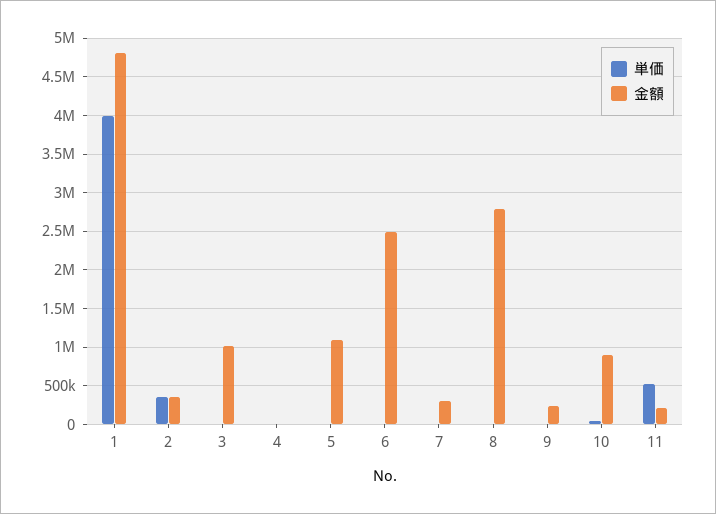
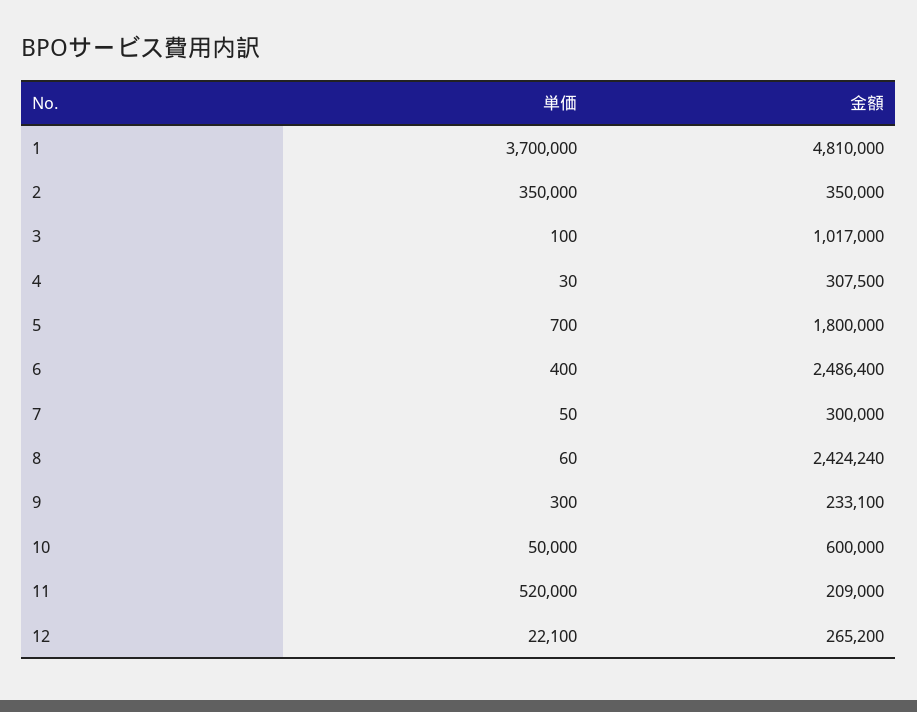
単価, 1: 4000000 -> 3700000
金額, 4: 0 -> 307500
金額, 5: 1100000 -> 1800000
金額, 8: 2800000 -> 2424240
金額, 10: 900000 -> 600000
単価, 12: none -> 22100
金額, 12: none -> 265200

